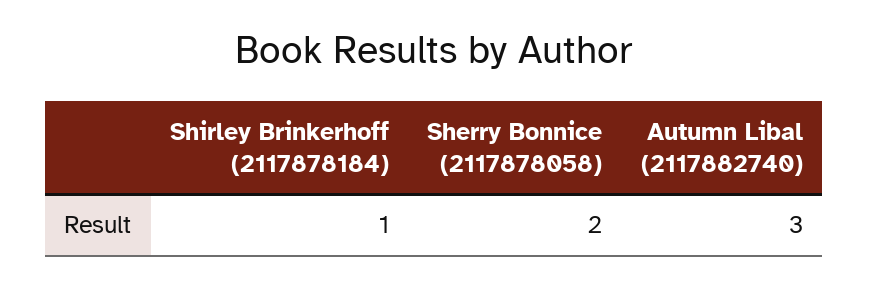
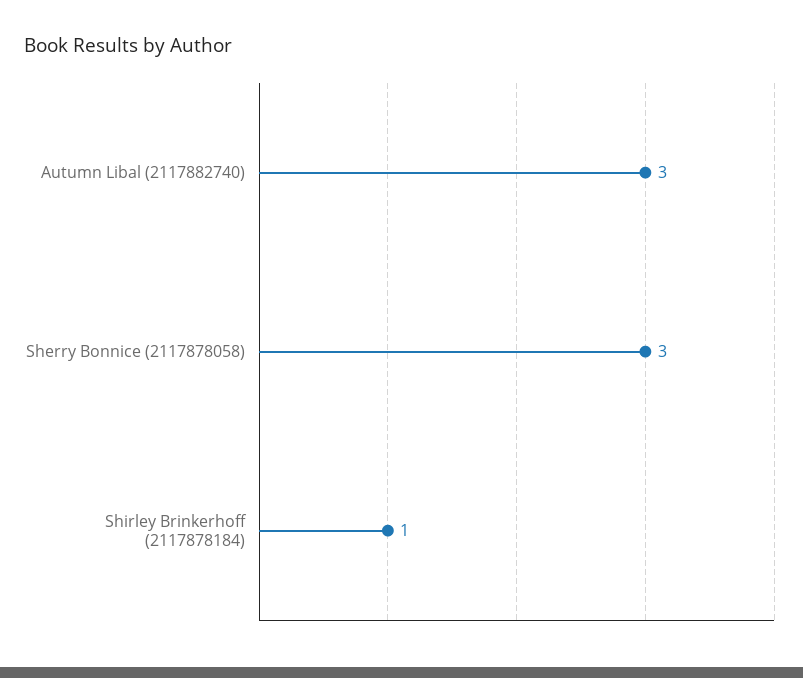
Sherry Bonnice (2117878058): 2 -> 3

